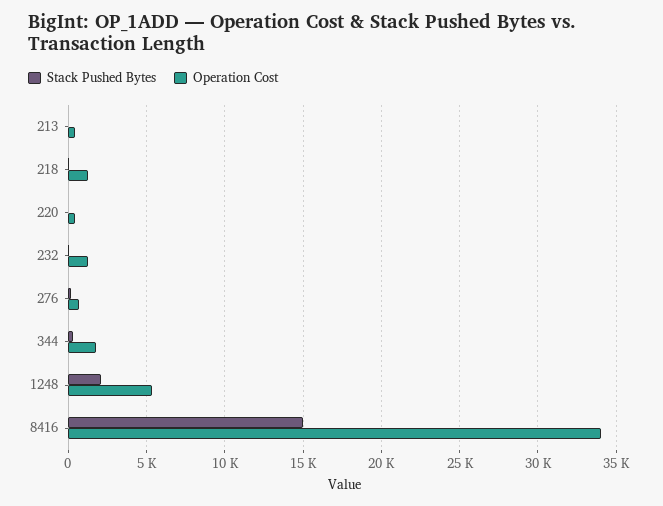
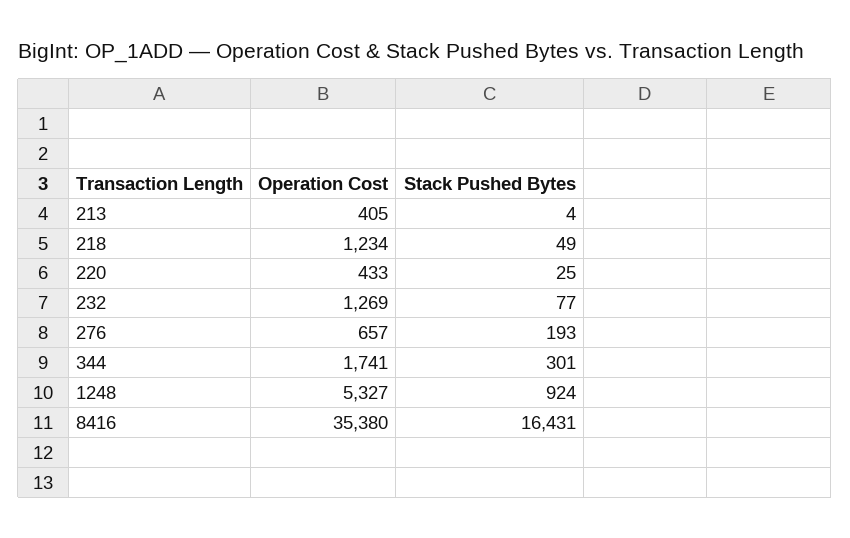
Stack Pushed Bytes, 1248: 2000 -> 924
Stack Pushed Bytes, 8416: 15000 -> 16431
Operation Cost, 8416: 34000 -> 35380

